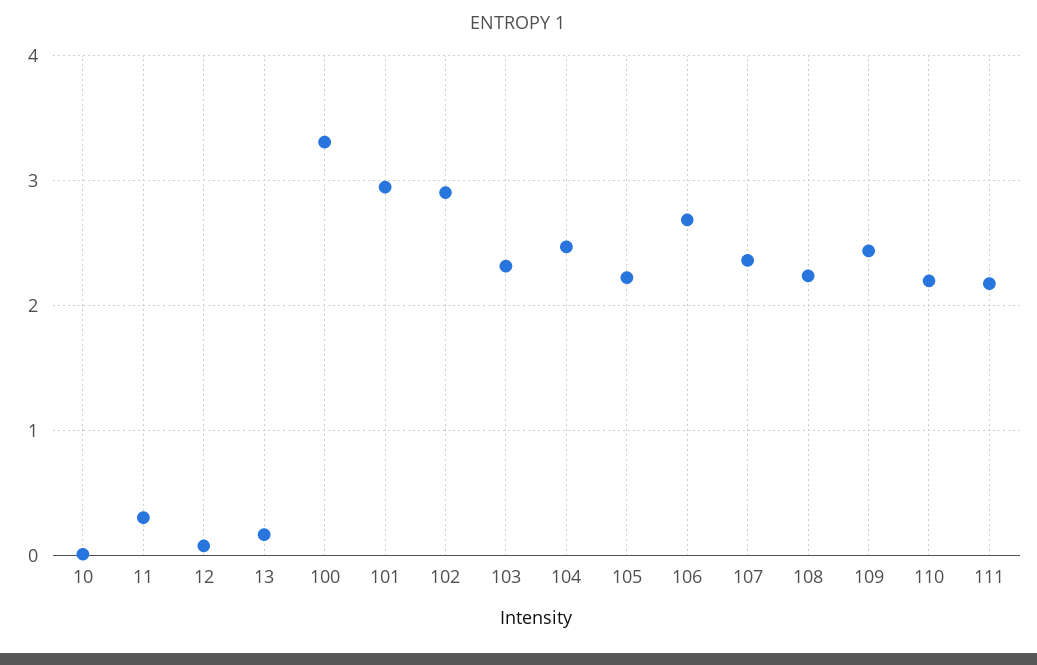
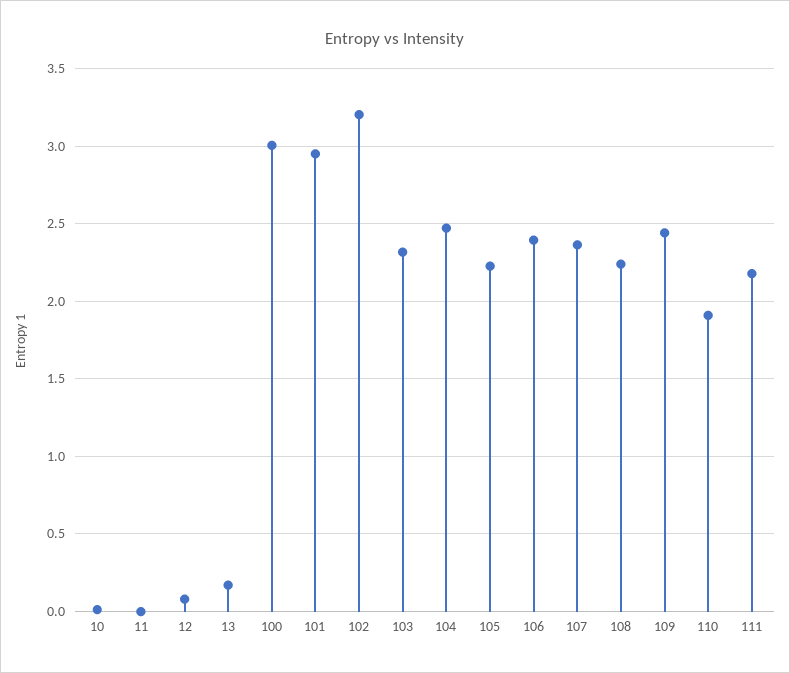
11: 0.3 -> 0
100: 3.3 -> 3
102: 2.9 -> 3.2
106: 2.7 -> 2.4
110: 2.2 -> 1.9

